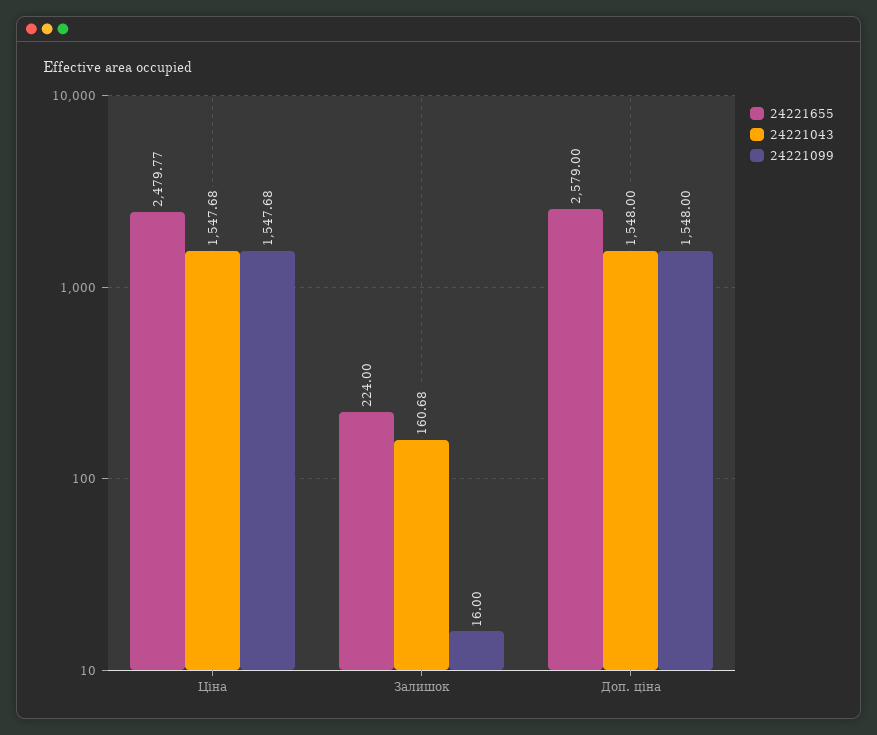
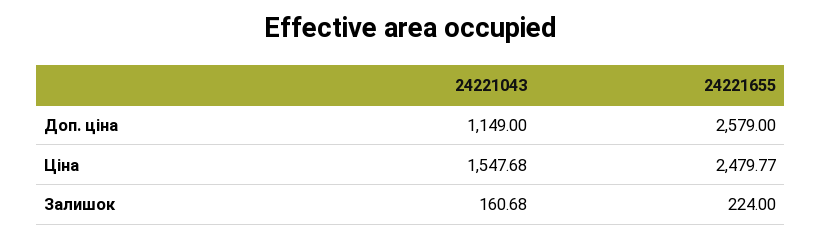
24221099, Ціна: 1547.68 -> none
24221099, Залишок: 16 -> none
24221043, Доп. ціна: 1548 -> 1149
24221099, Доп. ціна: 1548 -> none

